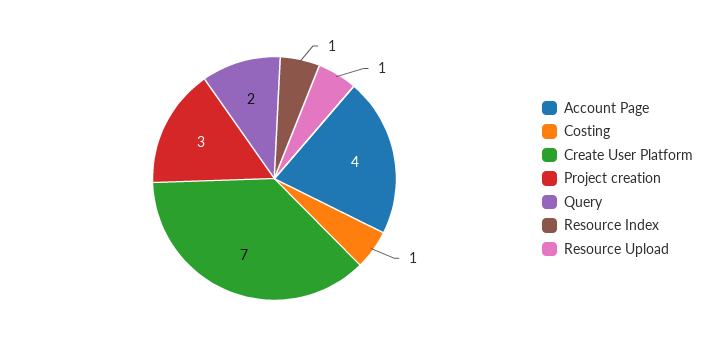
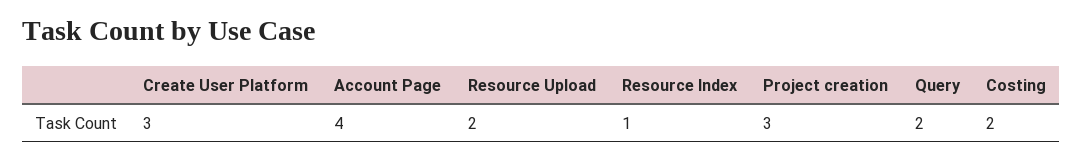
Costing: 1 -> 2
Create User Platform: 7 -> 3
Resource Upload: 1 -> 2

